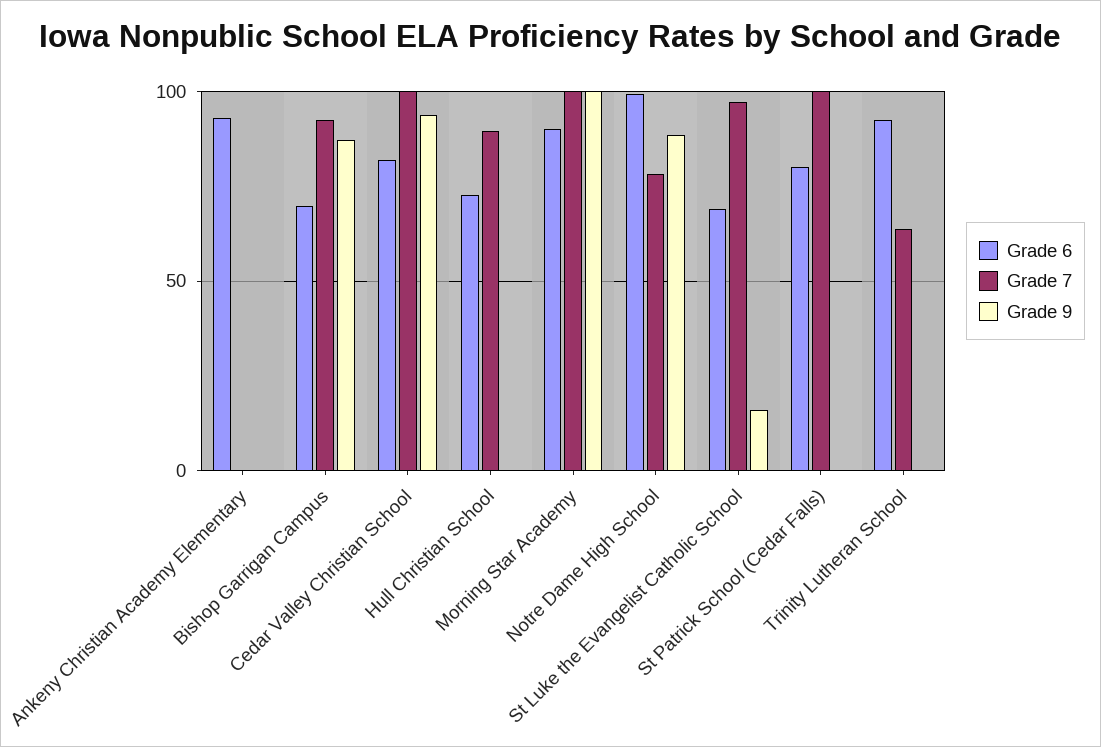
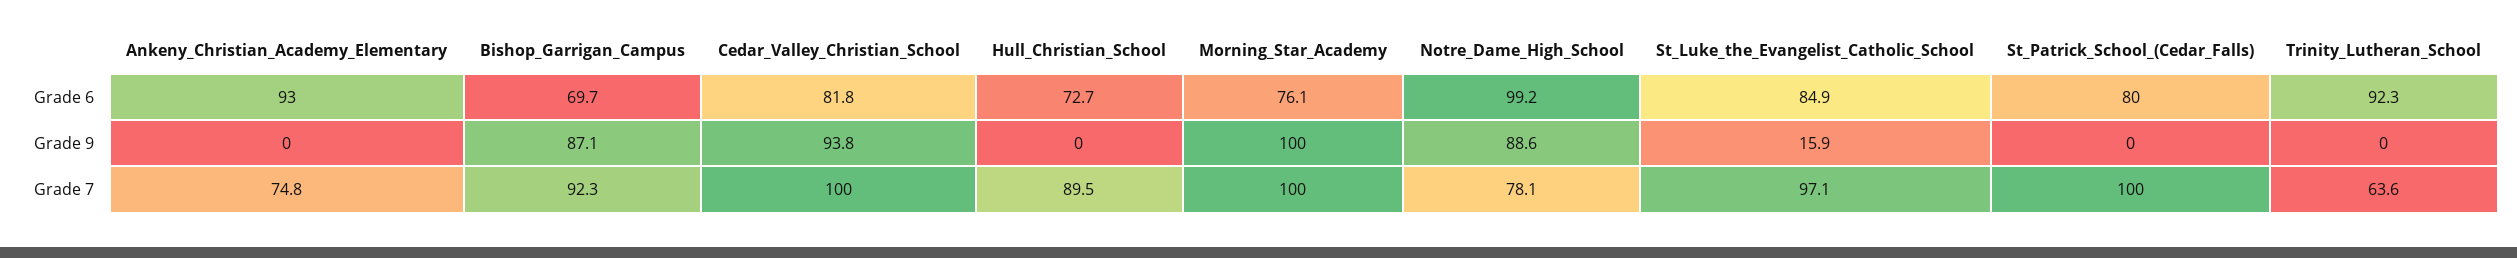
Grade 7, Ankeny Christian Academy Elementary: 0 -> 74.8
Grade 6, Morning Star Academy: 90 -> 76.1
Grade 6, St Luke the Evangelist Catholic School: 70 -> 84.9

